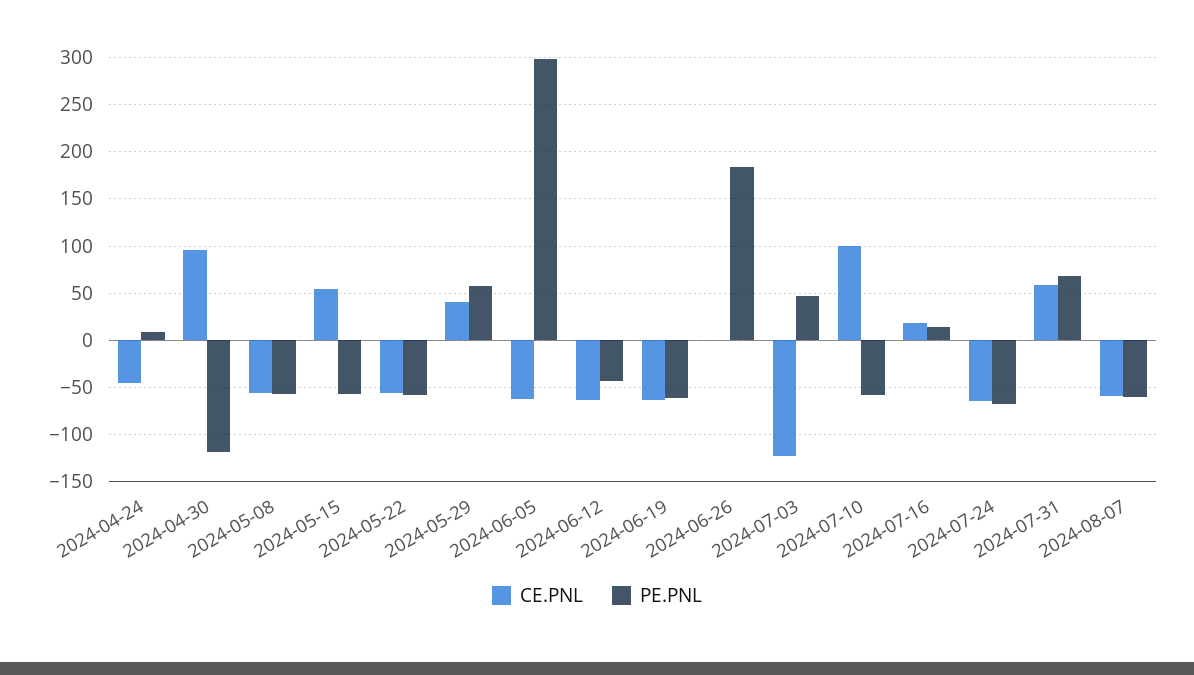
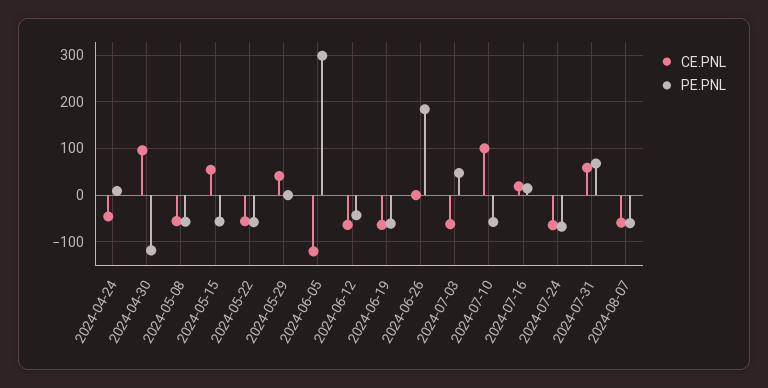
PE.PNL, 2024-05-29: 60 -> 0
CE.PNL, 2024-06-05: -60 -> -120
CE.PNL, 2024-07-03: -120 -> -60

